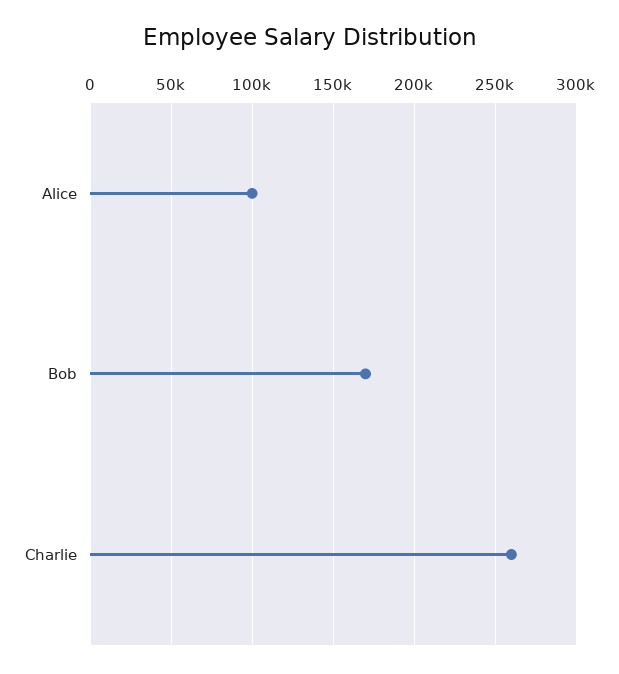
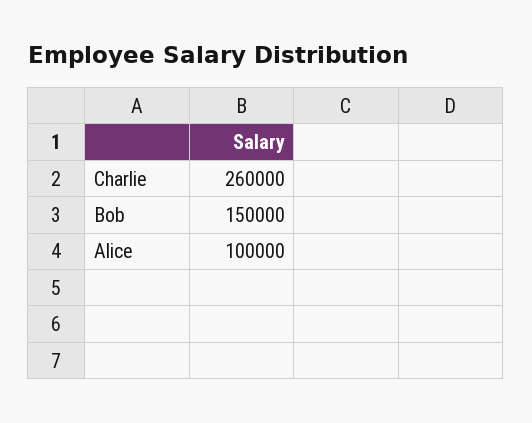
Bob: 170000 -> 150000

